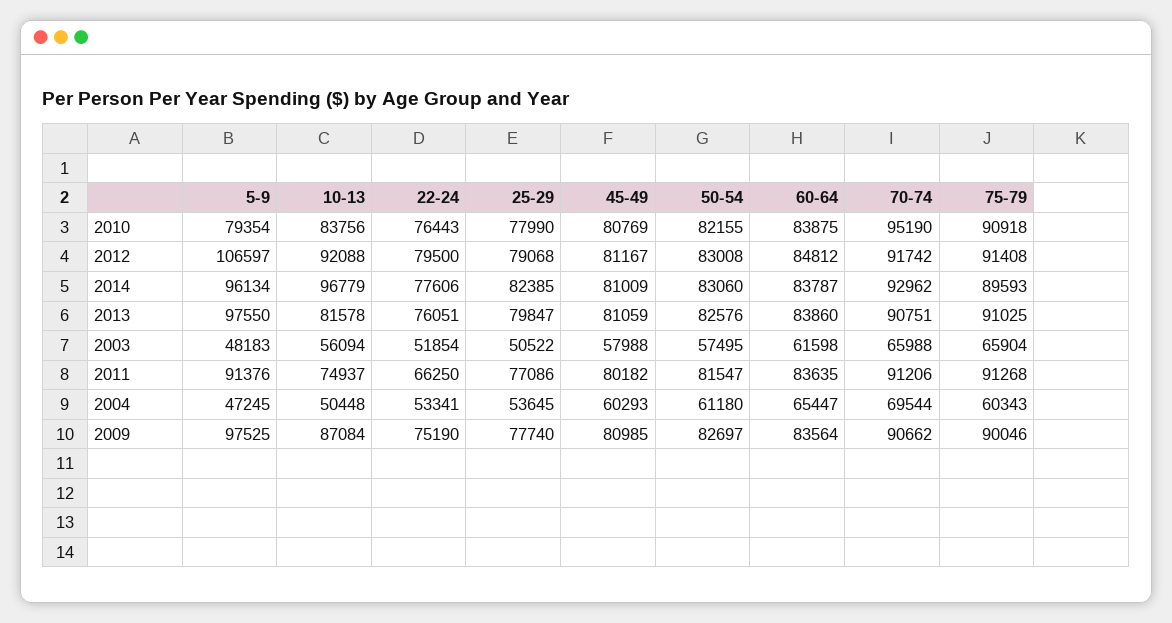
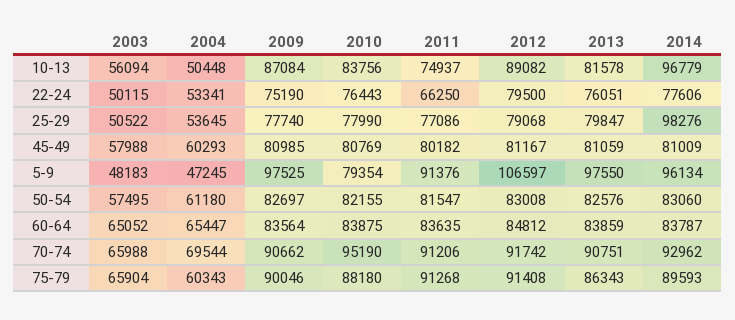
75-79, 2010: 90918 -> 88180
10-13, 2012: 92088 -> 89082
25-29, 2014: 82385 -> 98276
60-64, 2013: 83860 -> 83859
75-79, 2013: 91025 -> 86343
22-24, 2003: 51854 -> 50115
60-64, 2003: 61598 -> 65052

